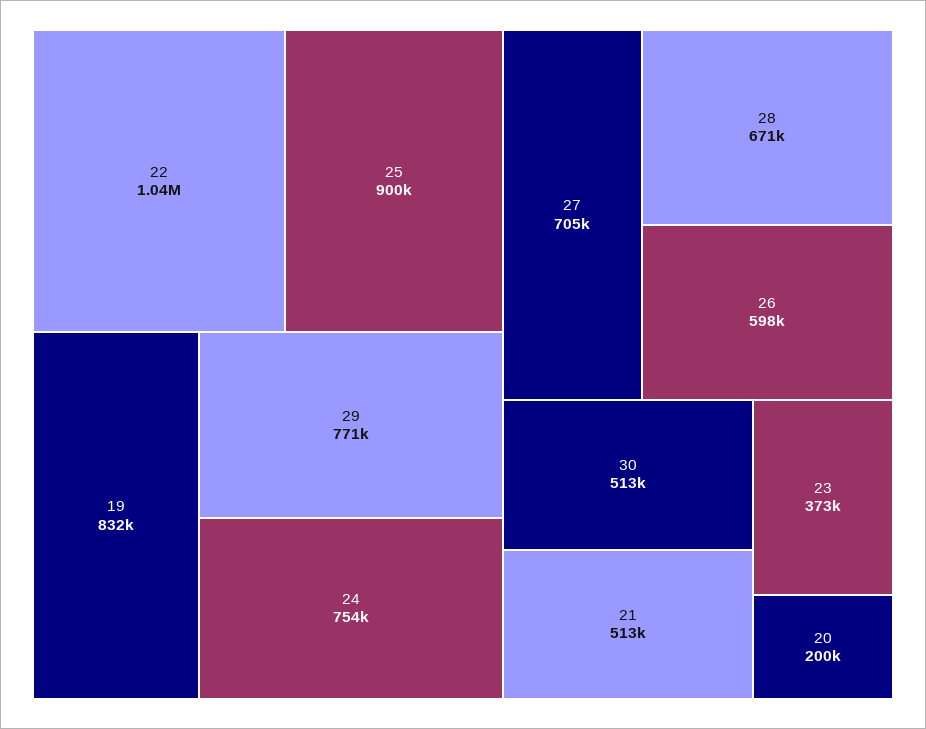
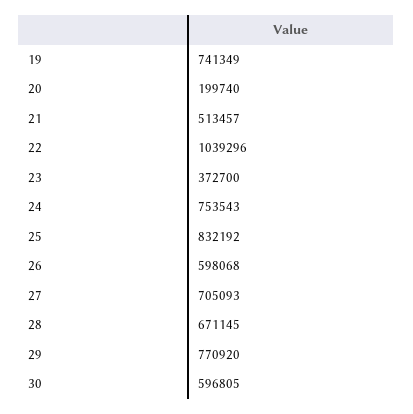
25: 900000 -> 832192
19: 832000 -> 741349
30: 513000 -> 596805

